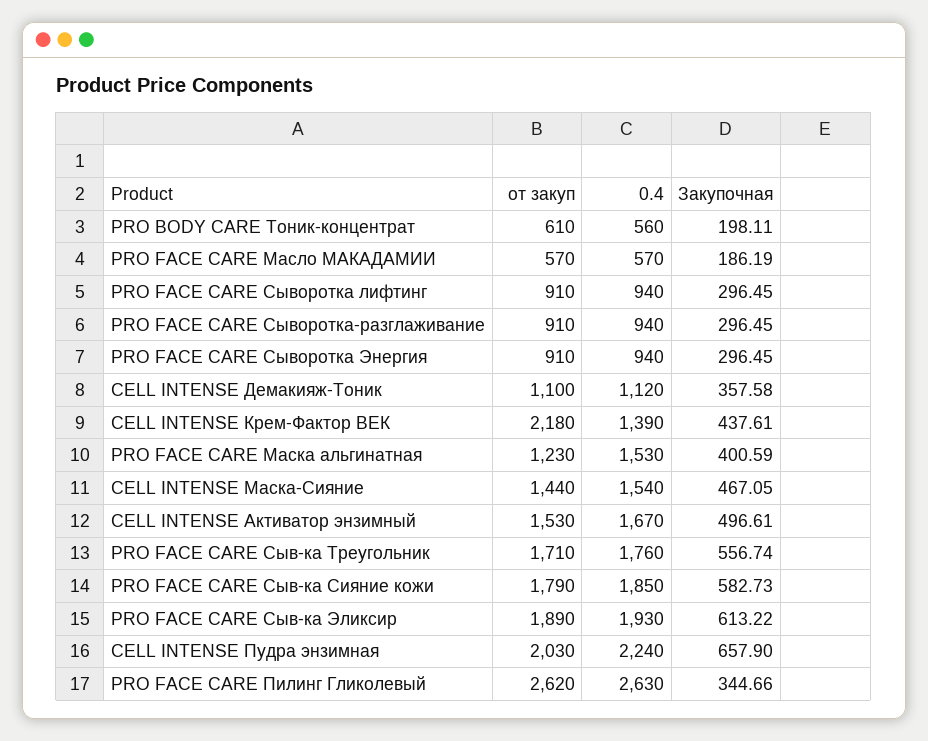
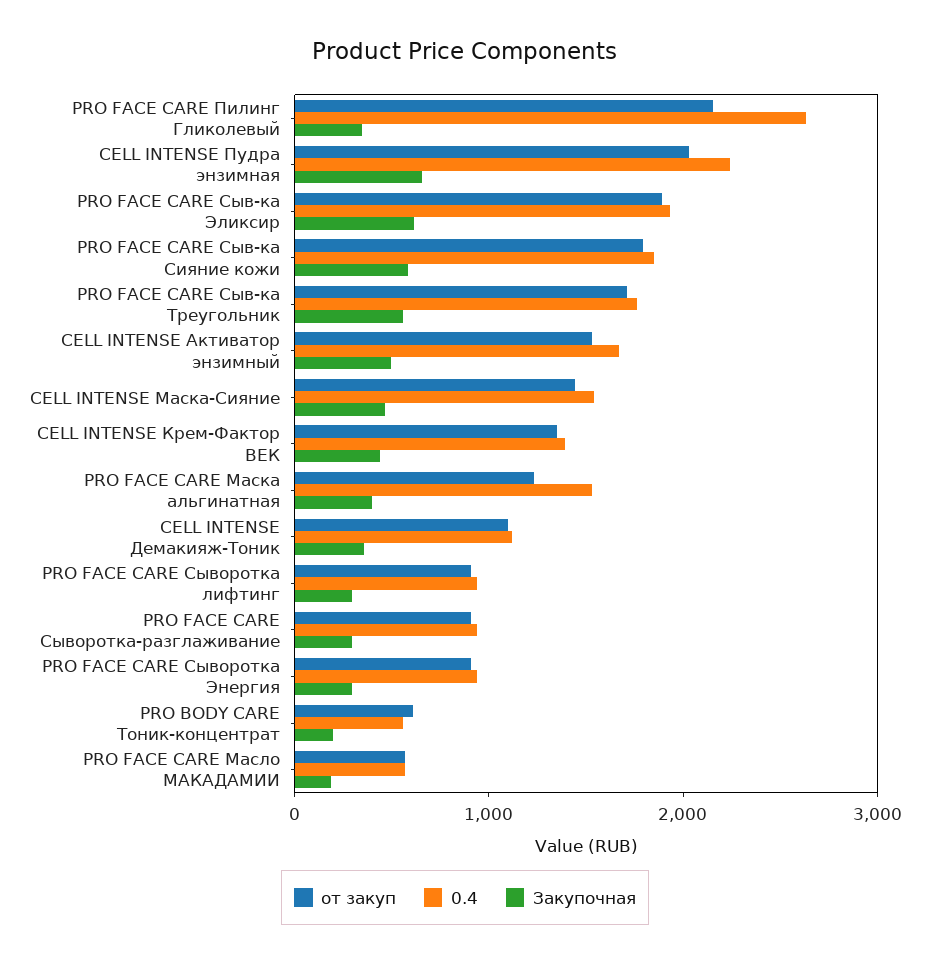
от закуп, CELL INTENSE Крем-Фактор ВЕК: 2180 -> 1400
от закуп, PRO FACE CARE Пилинг Гликолевый: 2620 -> 2200

